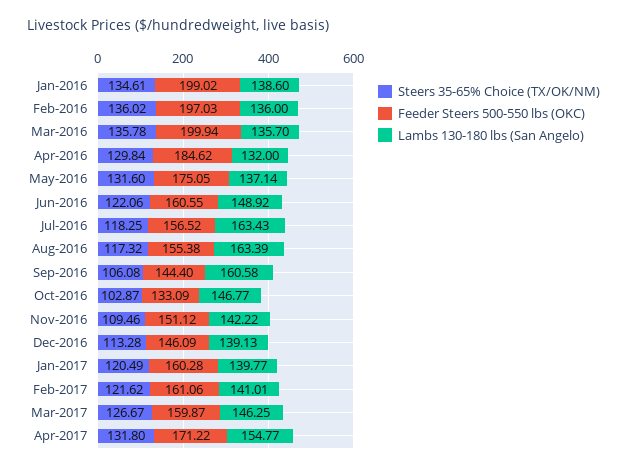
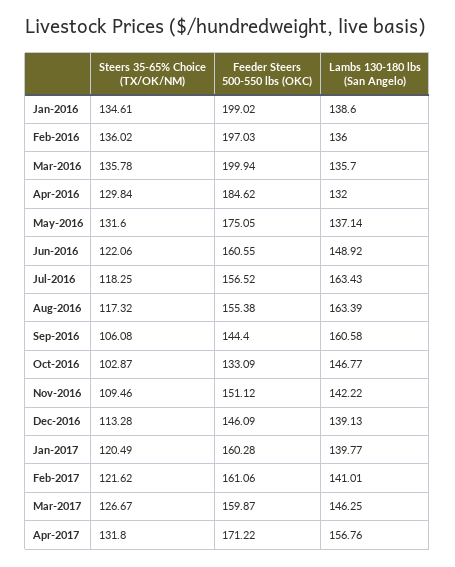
Lambs 130-180 lbs (San Angelo), Apr-2017: 154.77 -> 156.76

